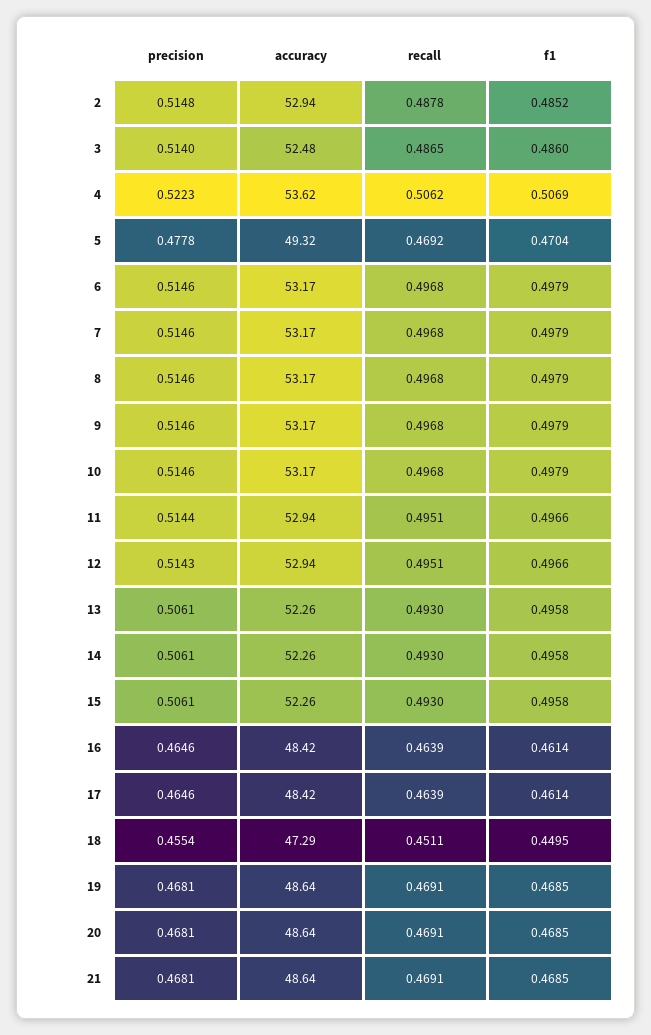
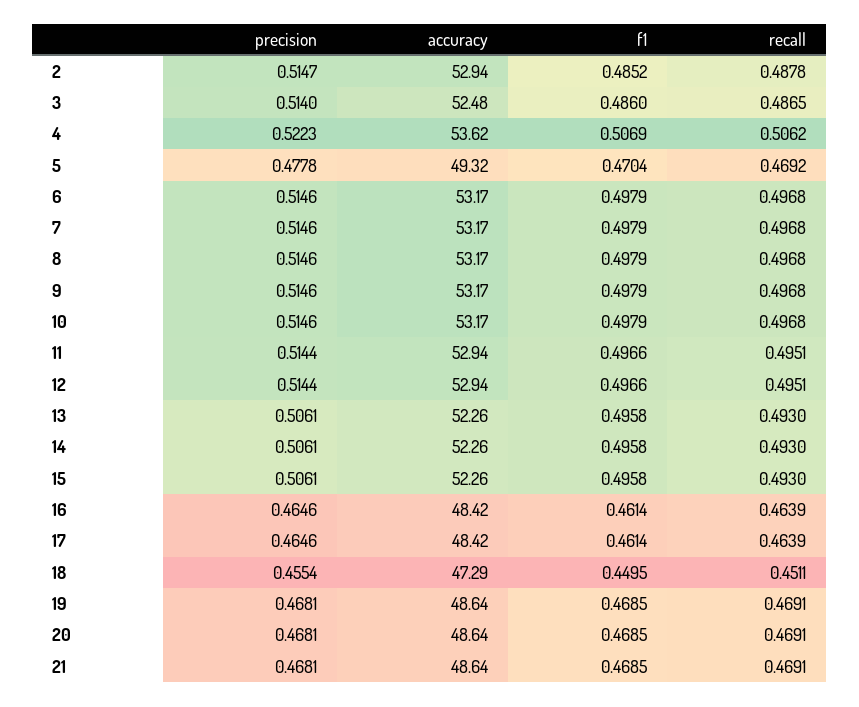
precision, 2: 0.5148 -> 0.5147
precision, 12: 0.5143 -> 0.5144

